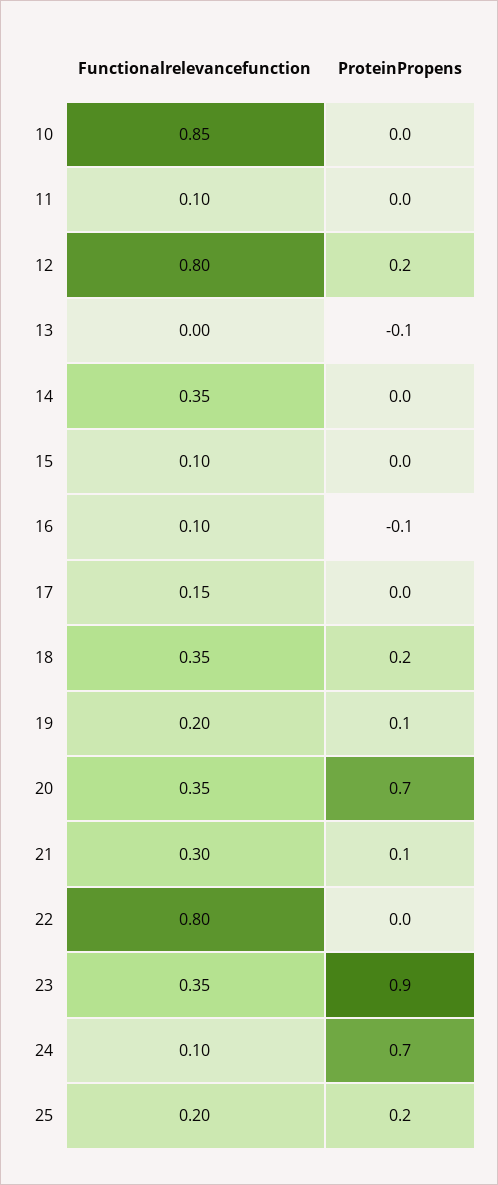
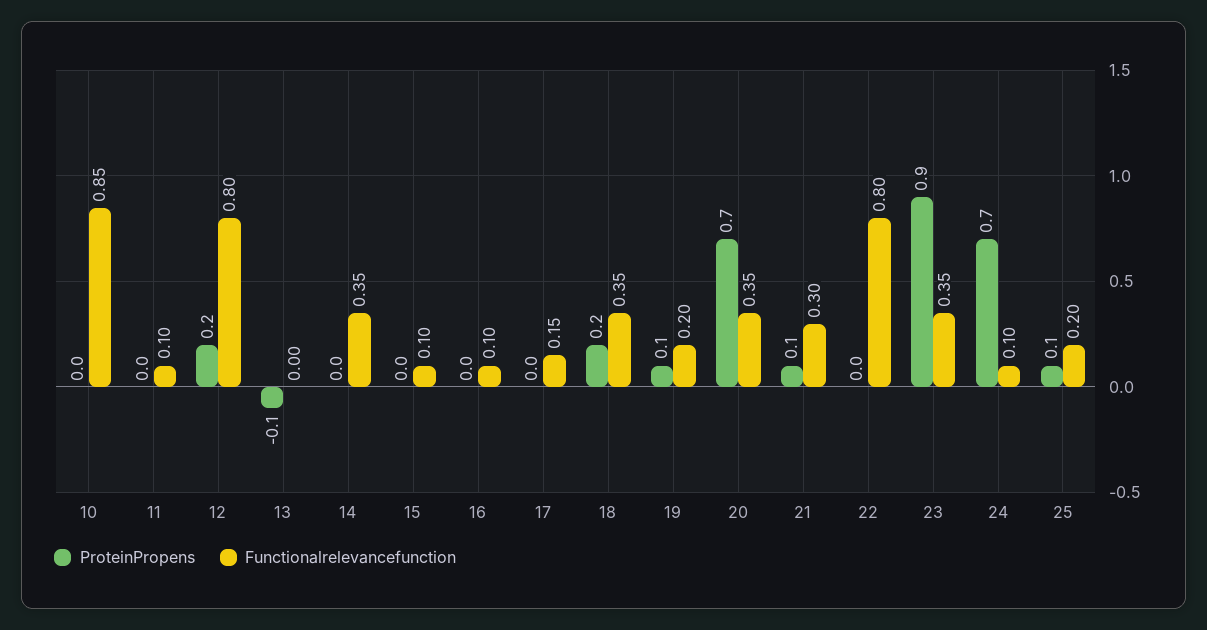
ProteinPropens, 16: -0.1 -> 0
ProteinPropens, 25: 0.2 -> 0.1

